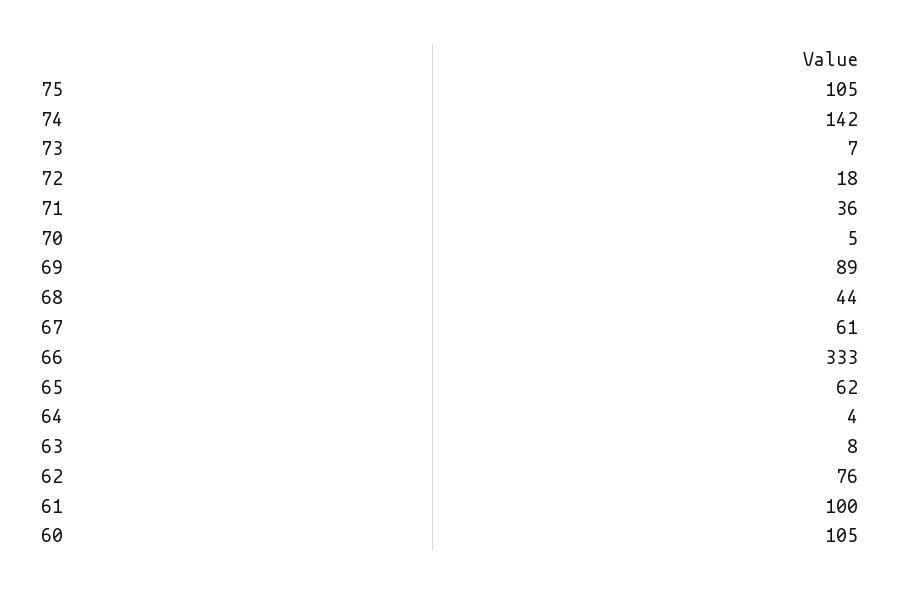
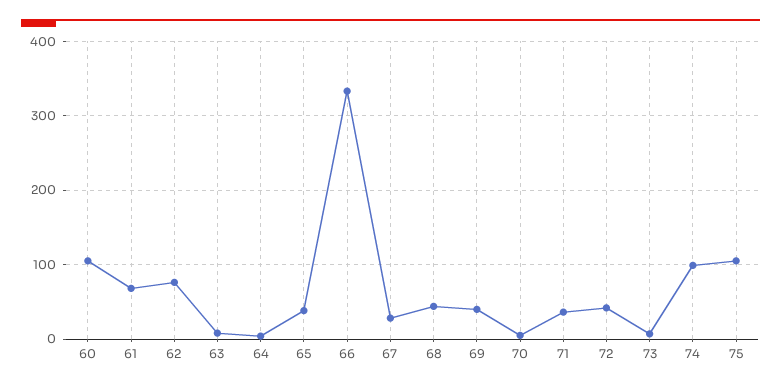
74: 142 -> 100
72: 18 -> 40
69: 89 -> 40
67: 61 -> 30
65: 62 -> 40
61: 100 -> 70

